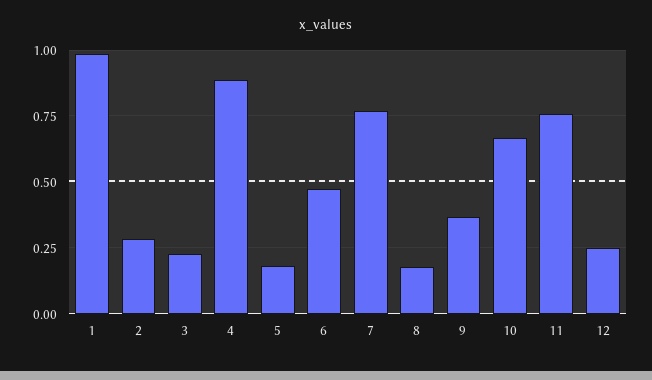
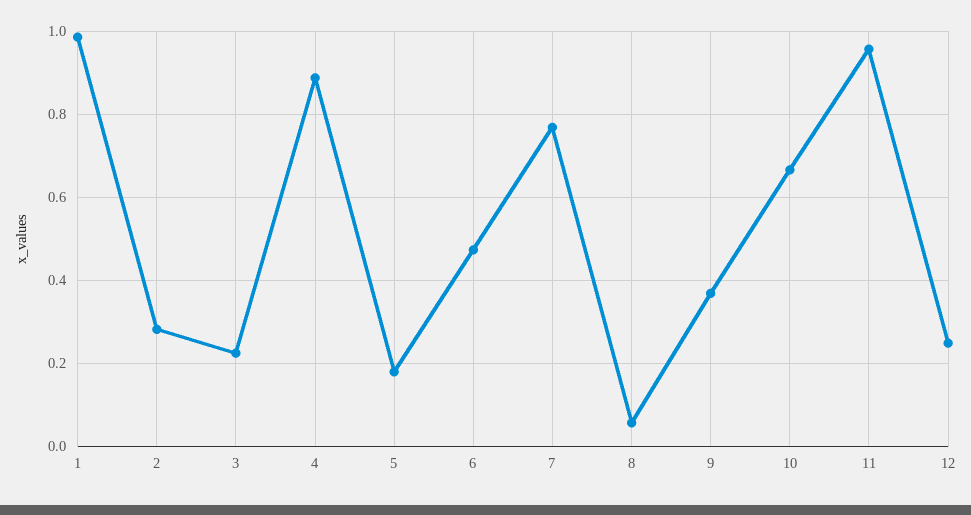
8: 0.175 -> 0.06
11: 0.75 -> 0.96

